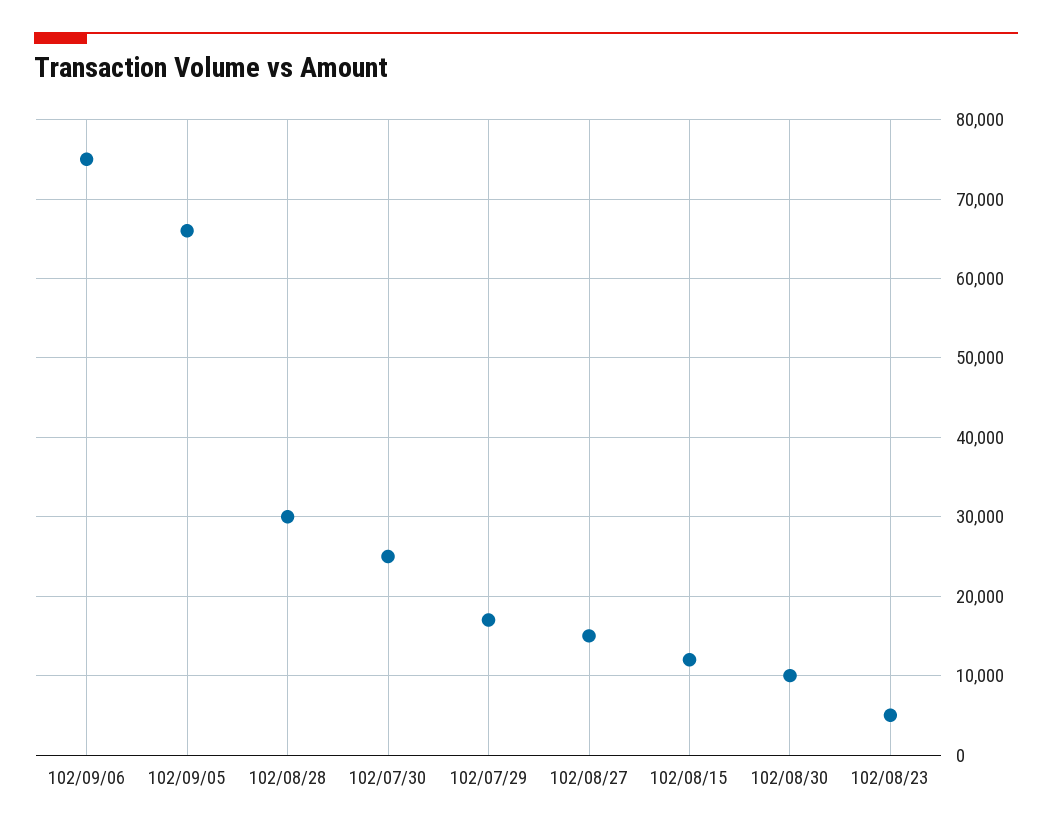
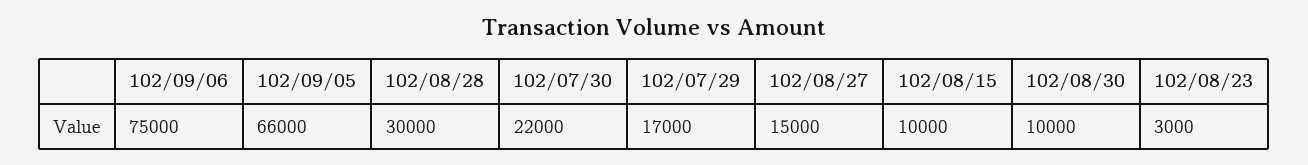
102/07/30: 25000 -> 22000
102/08/15: 12000 -> 10000
102/08/23: 5000 -> 3000

